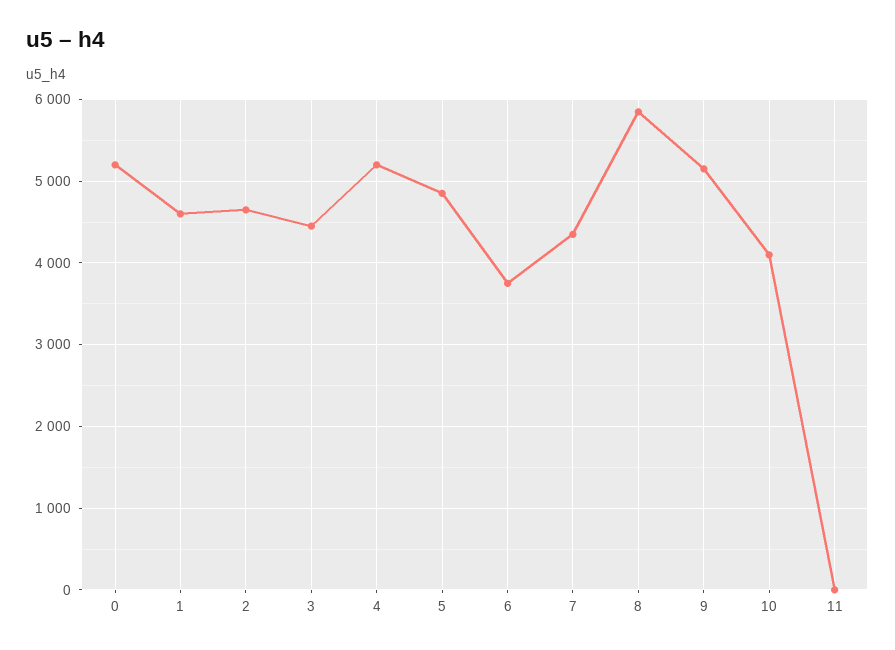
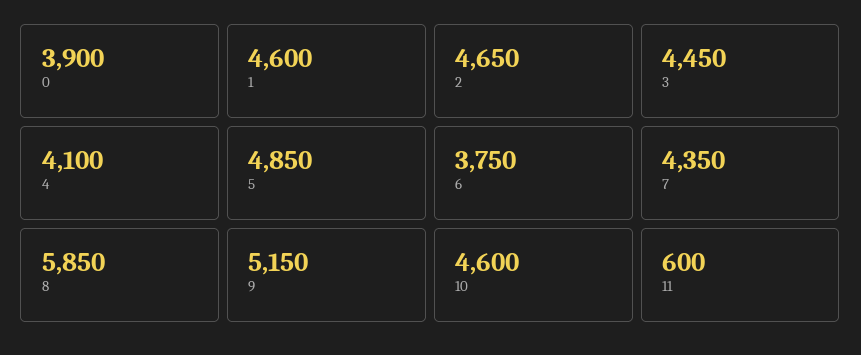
0: 5200 -> 3900
4: 5200 -> 4100
10: 4100 -> 4600
11: 0 -> 600

